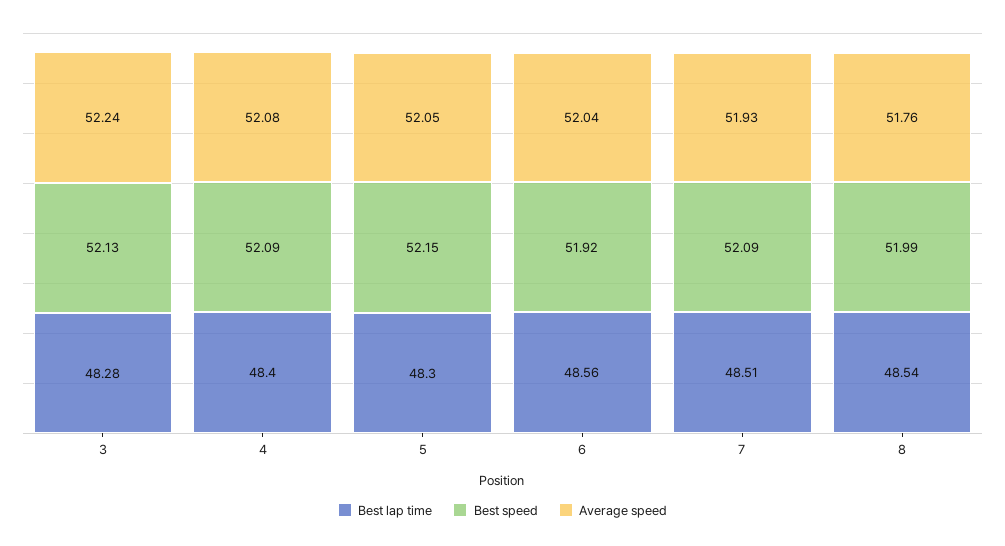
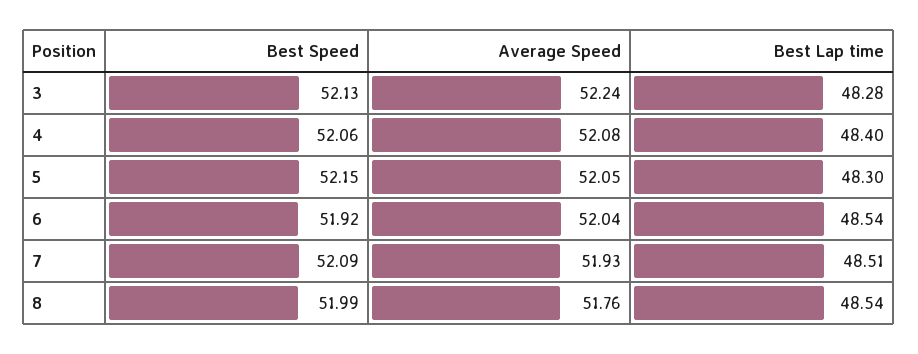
Best speed, 4: 52.09 -> 52.06
Best lap time, 6: 48.56 -> 48.54

